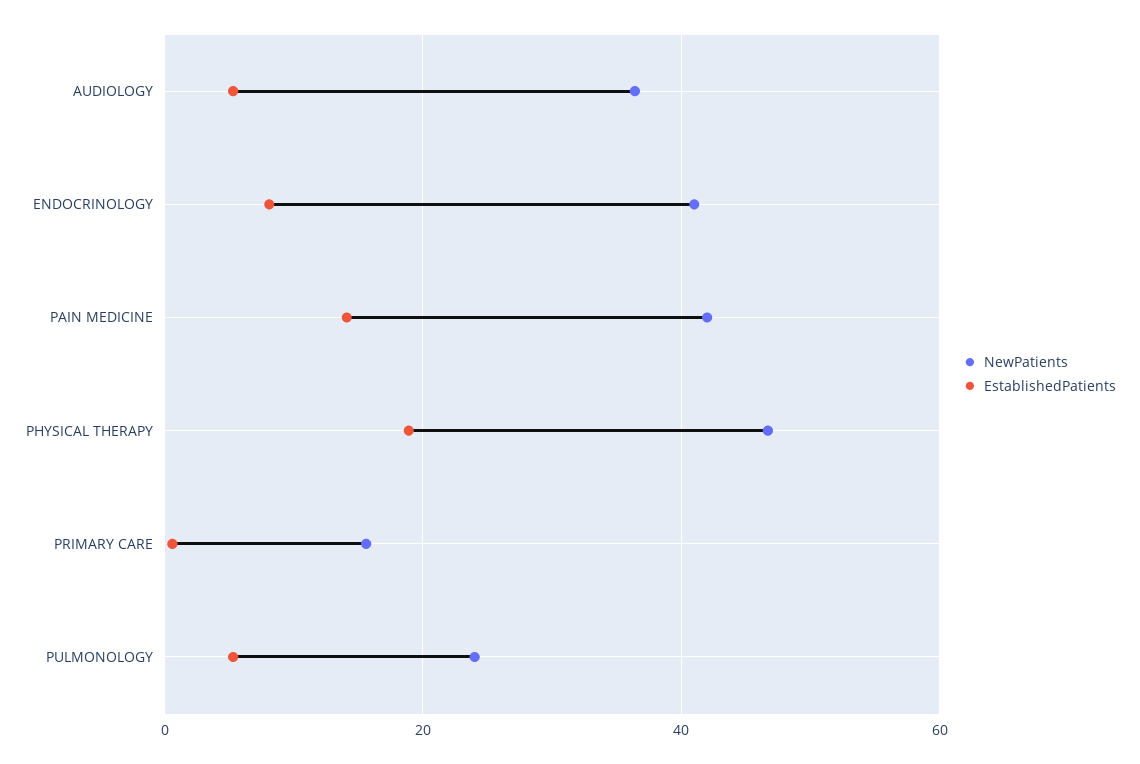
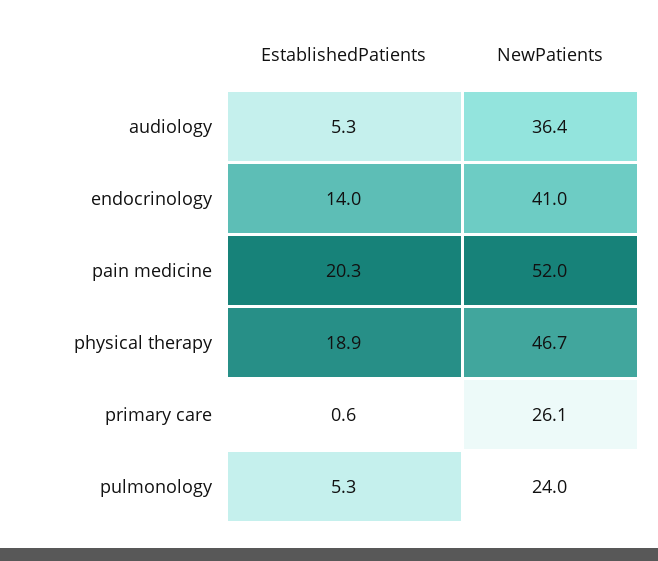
EstablishedPatients, ENDOCRINOLOGY: 8 -> 14
NewPatients, PAIN MEDICINE: 42 -> 52
EstablishedPatients, PAIN MEDICINE: 14 -> 20.3
NewPatients, PRIMARY CARE: 16 -> 26.1

